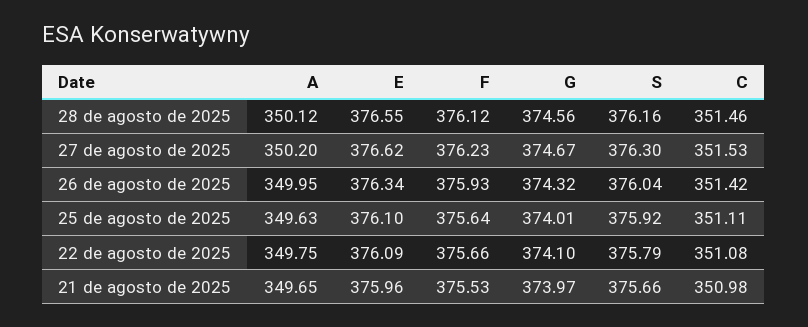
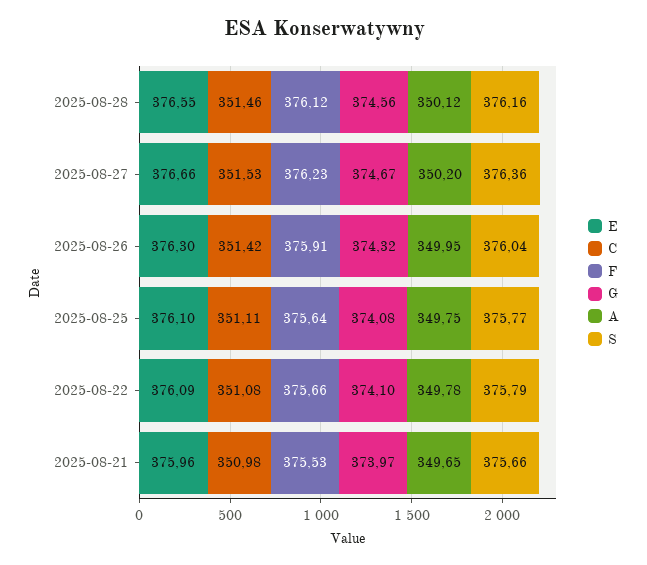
E, 27 de agosto de 2025: 376.62 -> 376.66
S, 27 de agosto de 2025: 376.3 -> 376.36
E, 26 de agosto de 2025: 376.34 -> 376.3
F, 26 de agosto de 2025: 375.93 -> 375.91
A, 25 de agosto de 2025: 349.63 -> 349.75
G, 25 de agosto de 2025: 374.01 -> 374.08
S, 25 de agosto de 2025: 375.92 -> 375.77
A, 22 de agosto de 2025: 349.75 -> 349.78

